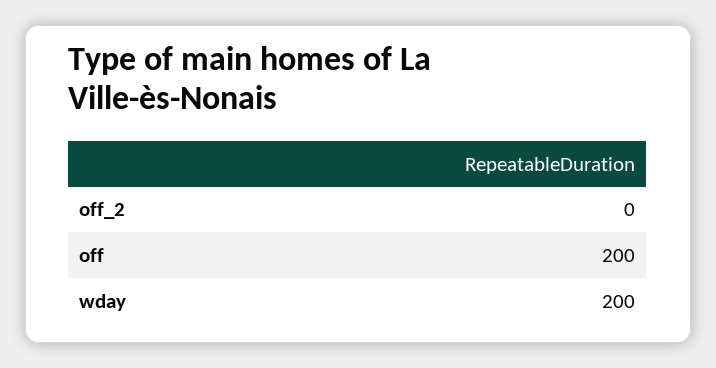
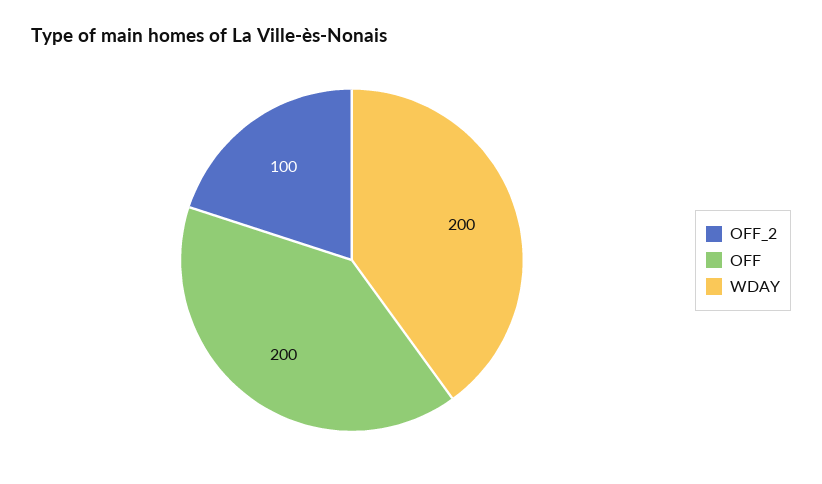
off_2: 0 -> 100

